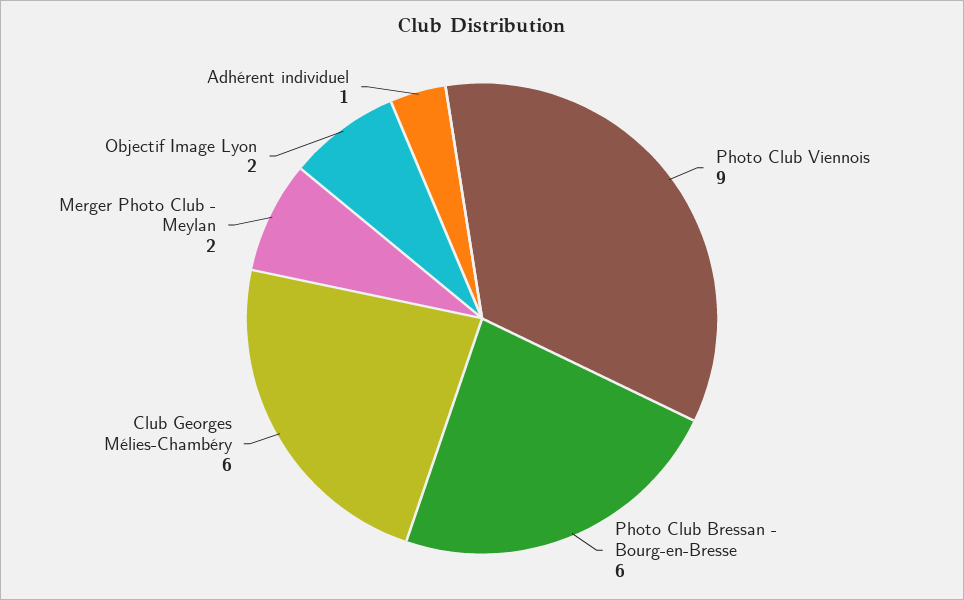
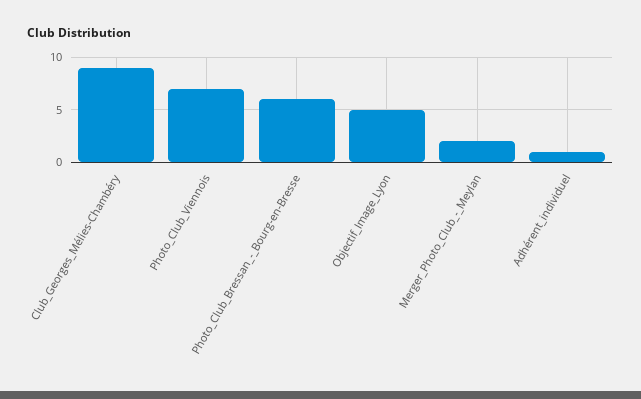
Photo Club Viennois: 9 -> 7
Club Georges Mélies-Chambéry: 6 -> 9
Objectif Image Lyon: 2 -> 5

